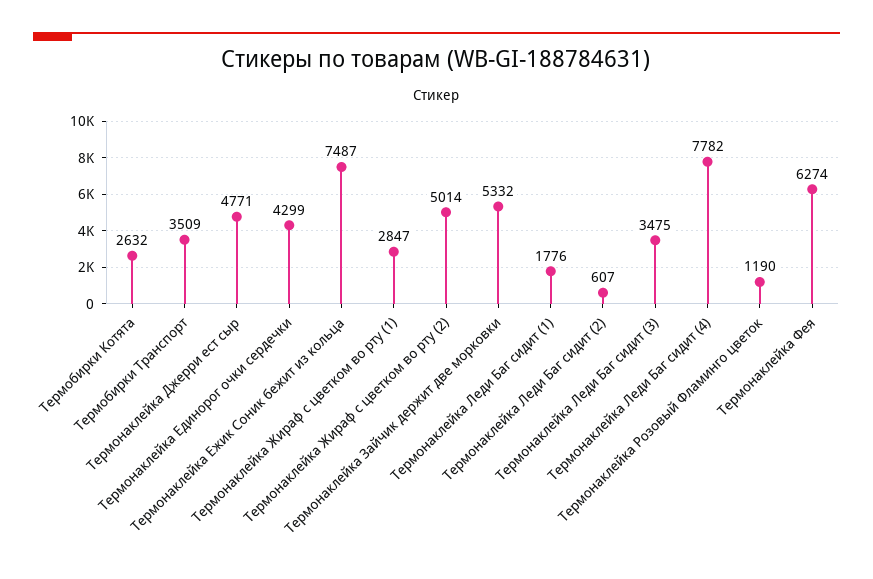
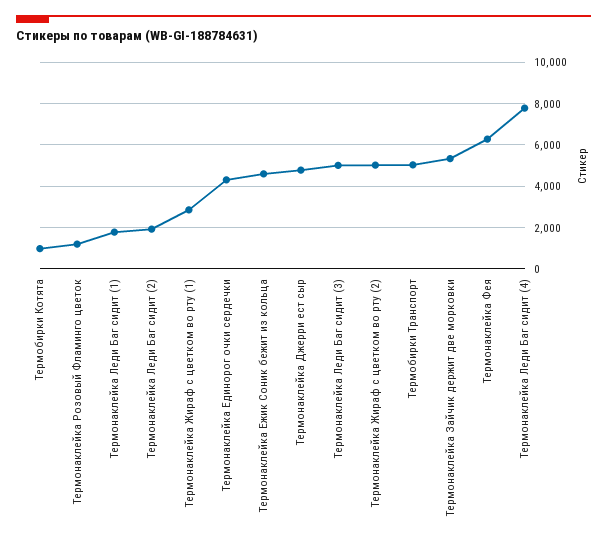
Термобирки Котята: 2632 -> 1000
Термобирки Транспорт: 3509 -> 5000
Термонаклейка Ежик Соник бежит из кольца: 7487 -> 4500
Термонаклейка Леди Баг сидит (2): 607 -> 2000
Термонаклейка Леди Баг сидит (3): 3475 -> 5000

